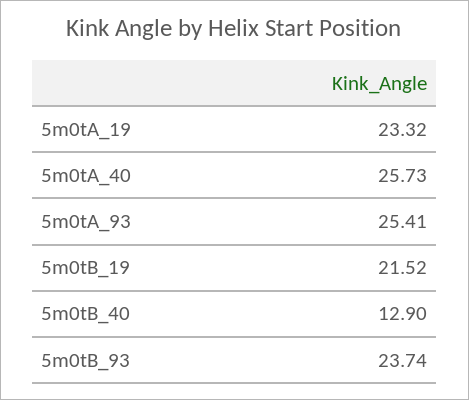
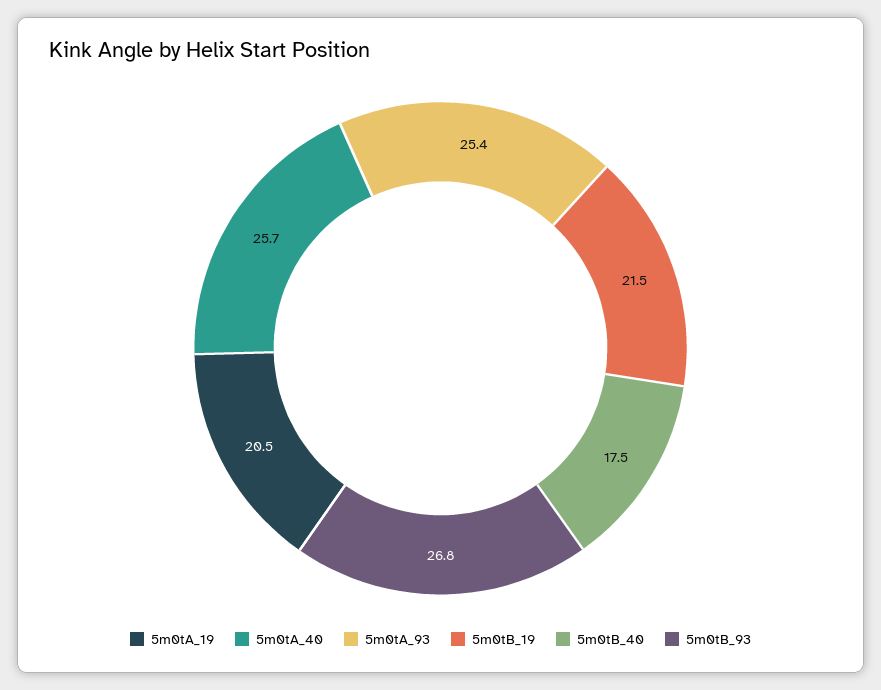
5m0tA_19: 23.32 -> 20.5
5m0tB_40: 12.9 -> 17.5
5m0tB_93: 23.74 -> 26.8

